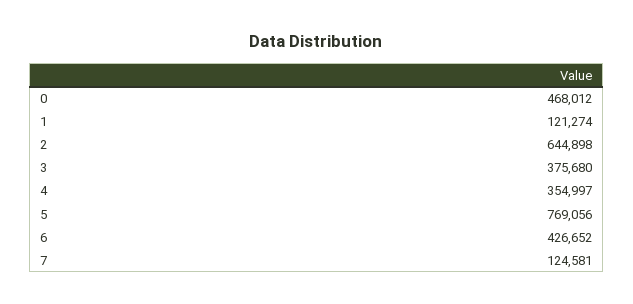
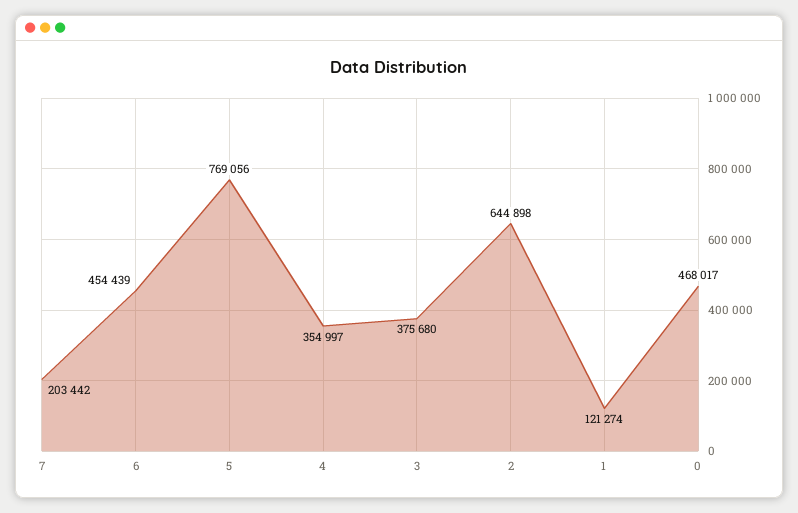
0: 468012 -> 468017
6: 426652 -> 454439
7: 124581 -> 203442

